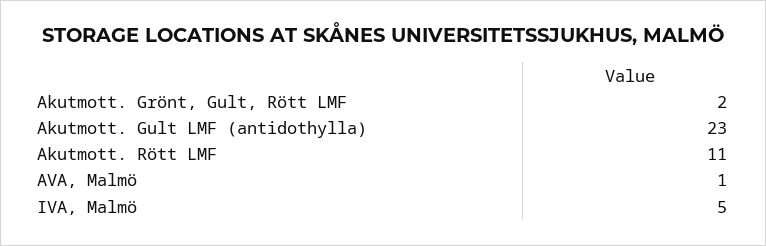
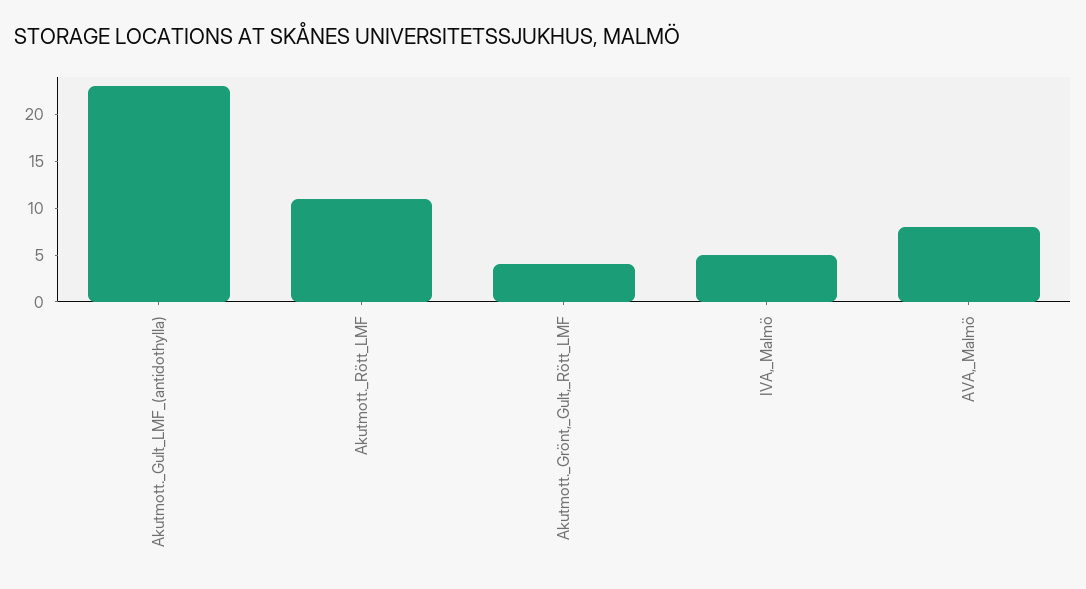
Akutmott. Grönt, Gult, Rött LMF: 2 -> 4
AVA, Malmö: 1 -> 8

